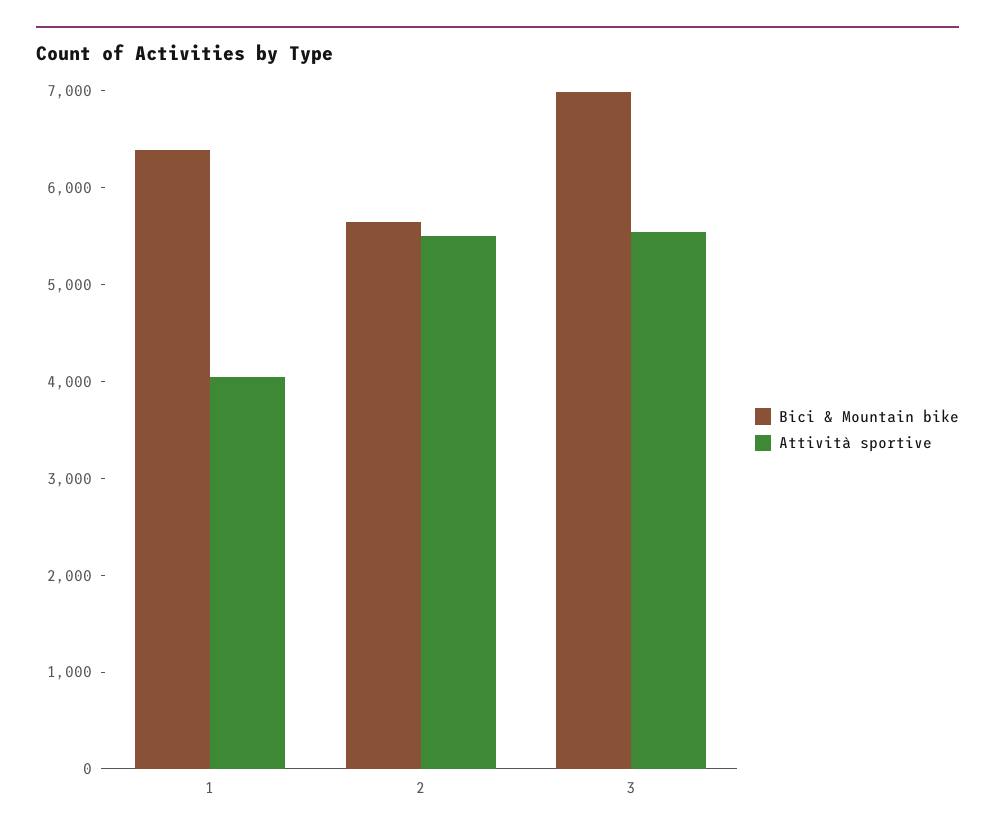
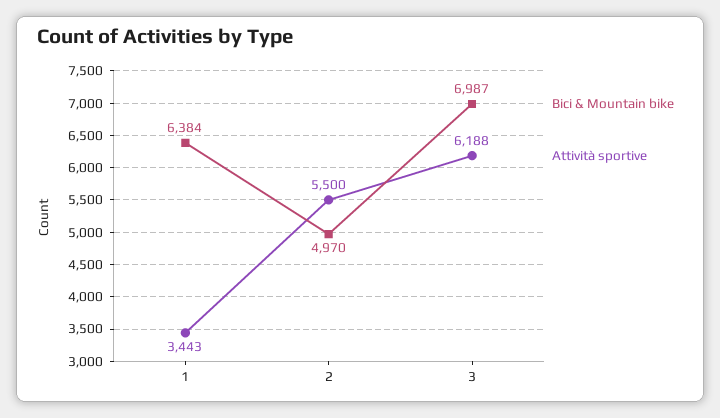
Attività sportive, 1: 4000 -> 3443
Bici & Mountain bike, 2: 5600 -> 4970
Attività sportive, 3: 5600 -> 6188

